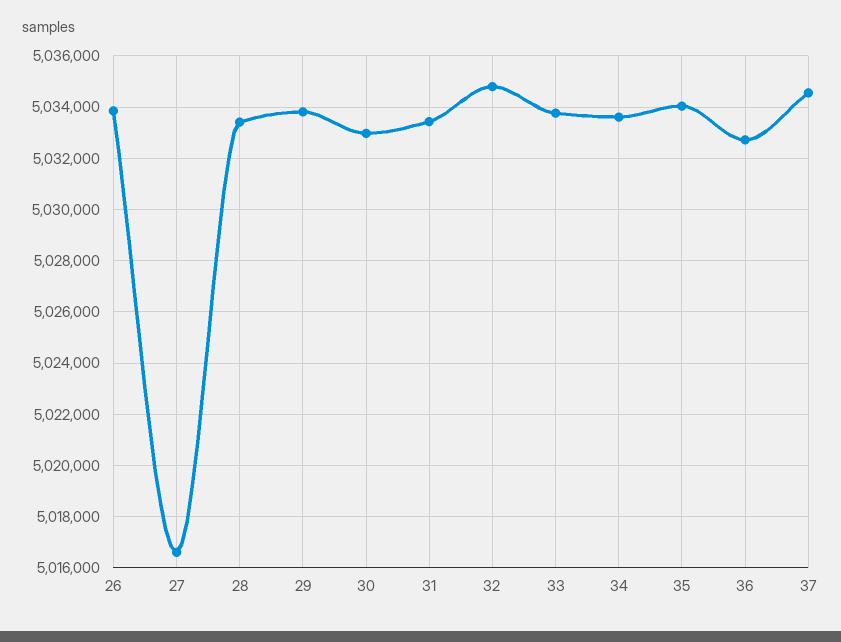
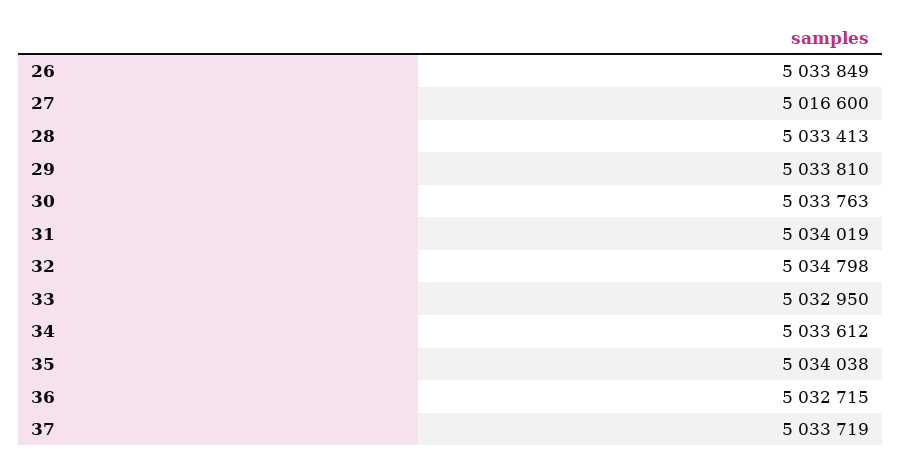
30: 5033000 -> 5033763
31: 5033500 -> 5034019
33: 5033750 -> 5032950
37: 5034500 -> 5033719

